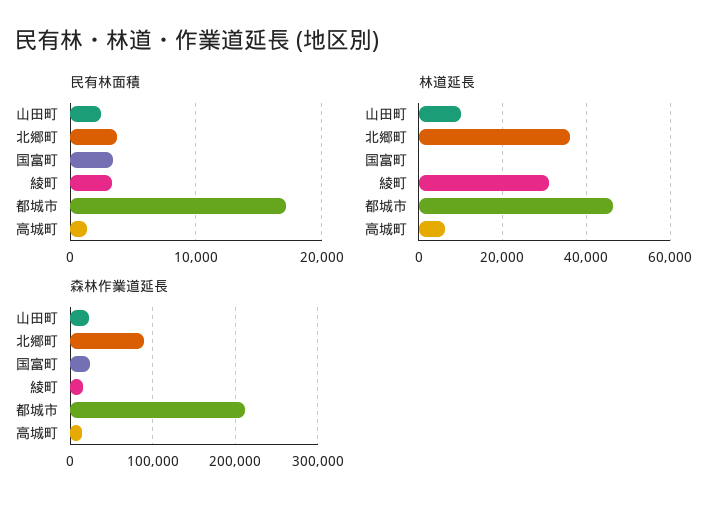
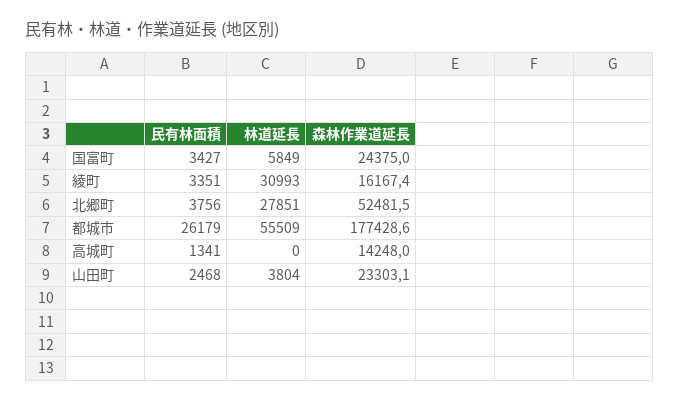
民有林面積, 都城市: 17000 -> 26179
林道延長, 山田町: 10000 -> 3804
林道延長, 北郷町: 36000 -> 27851
林道延長, 国富町: 0 -> 5849
林道延長, 都城市: 46000 -> 55509
林道延長, 高城町: 6000 -> 0
森林作業道延長, 北郷町: 90000 -> 52481.5
森林作業道延長, 都城市: 210000 -> 177428.6

